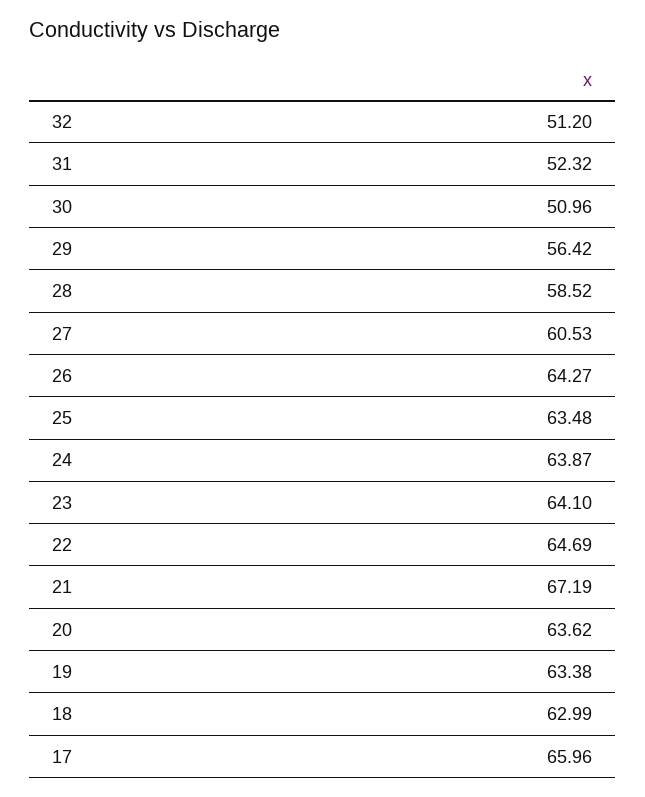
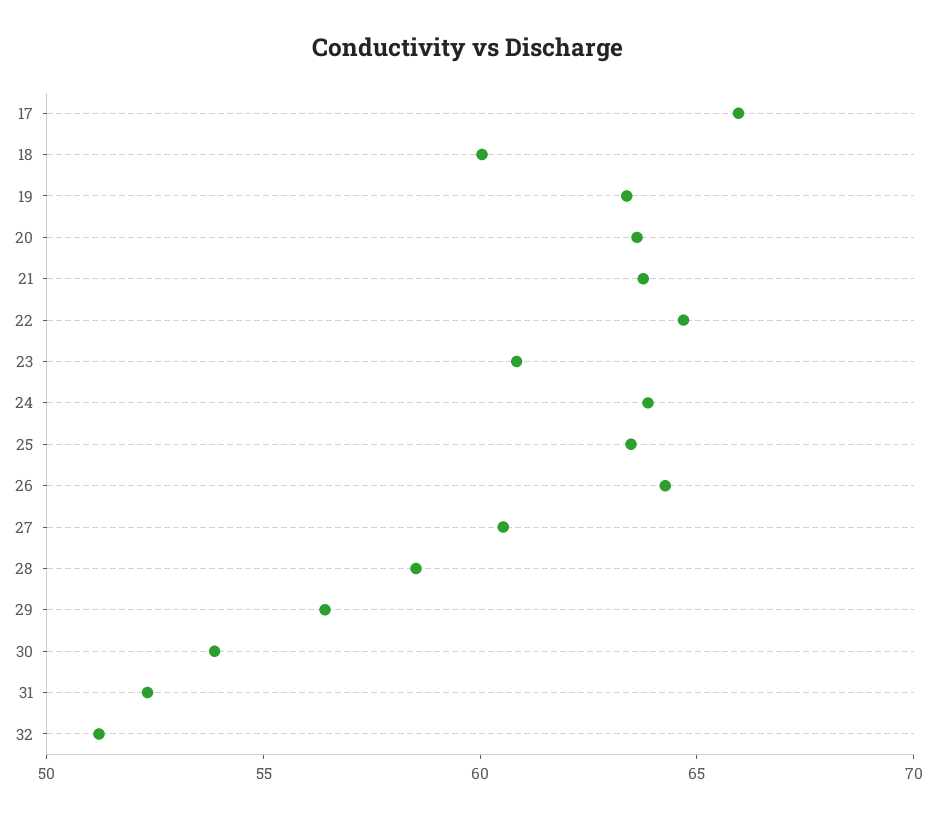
30: 50.96 -> 54
23: 64.1 -> 61
21: 67.19 -> 64
18: 62.99 -> 60

